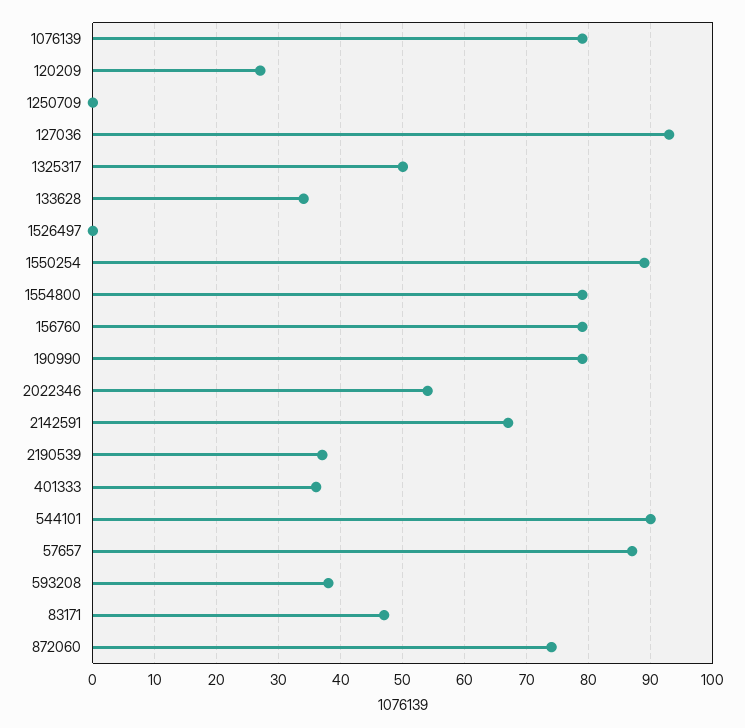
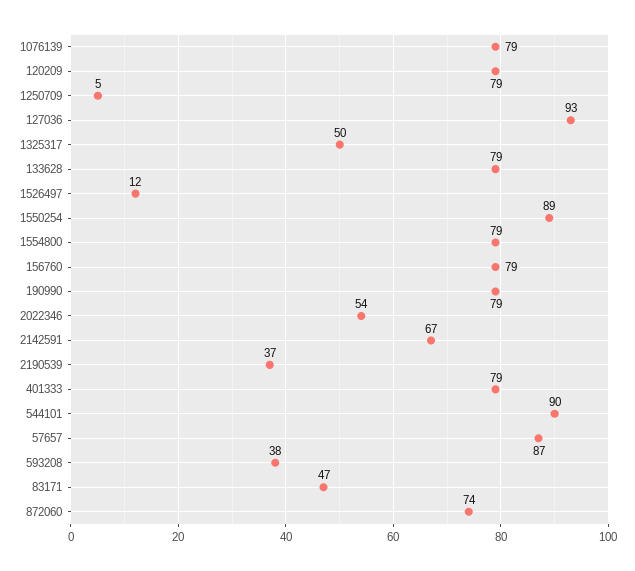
120209: 27 -> 79
1250709: 0 -> 5
133628: 34 -> 79
1526497: 0 -> 12
401333: 36 -> 79

